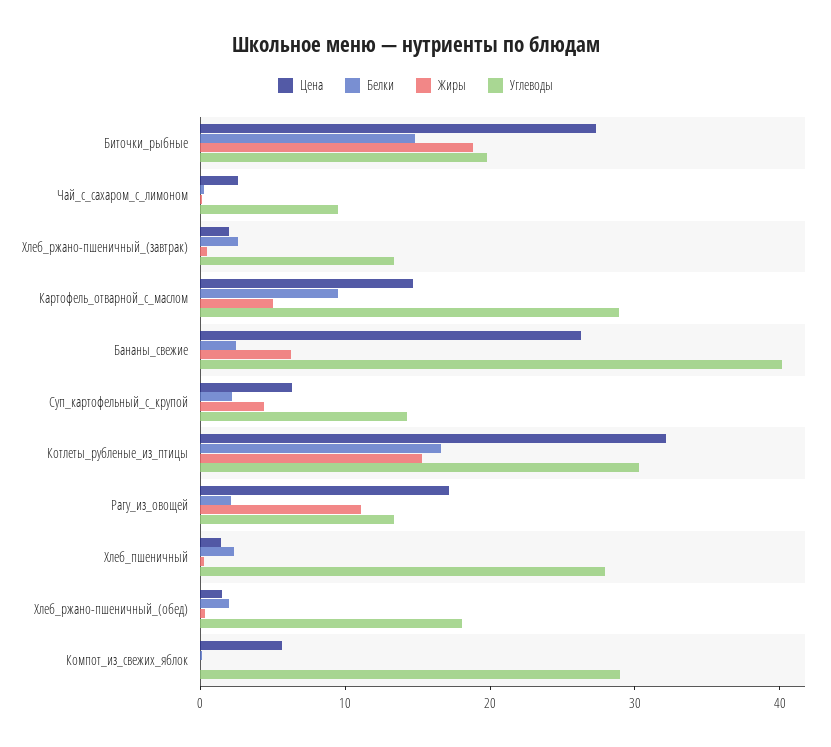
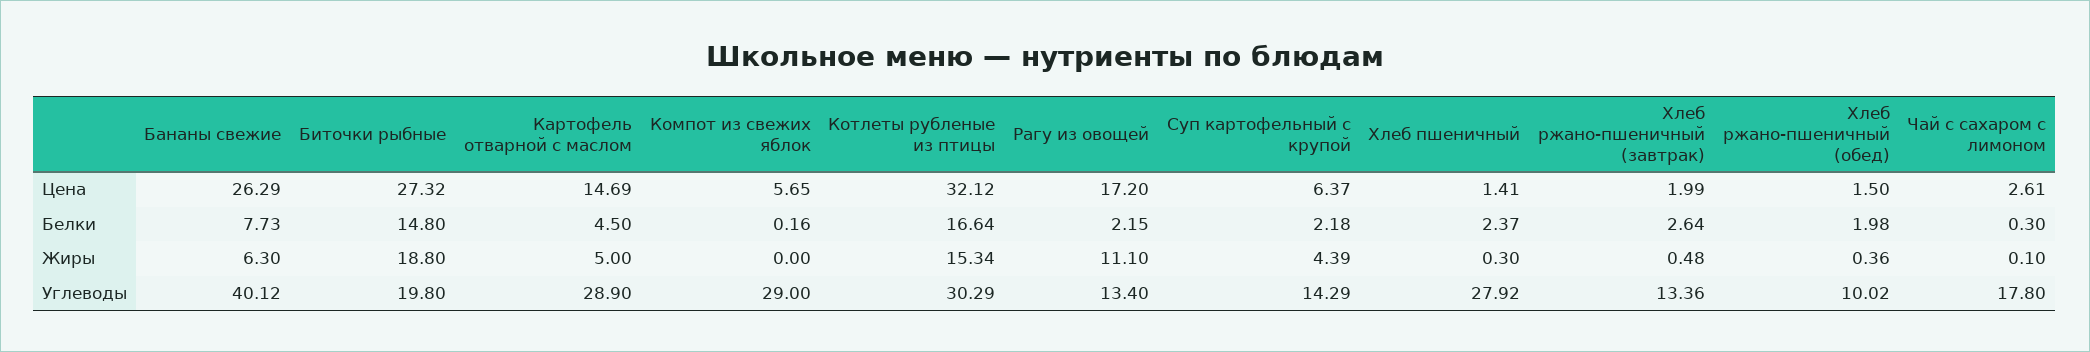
Углеводы, Чай_с_сахаром_с_лимоном: 10 -> 17.8
Белки, Картофель_отварной_с_маслом: 10 -> 4.5
Белки, Бананы_свежие: 2 -> 7.73
Углеводы, Хлеб_ржано-пшеничный_(обед): 18 -> 10.02

